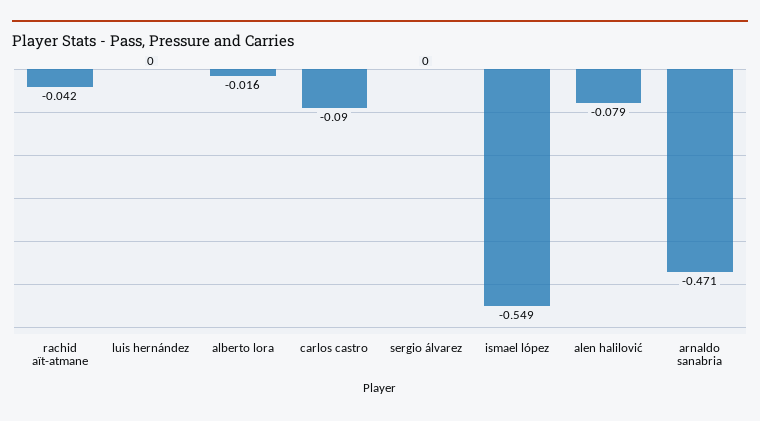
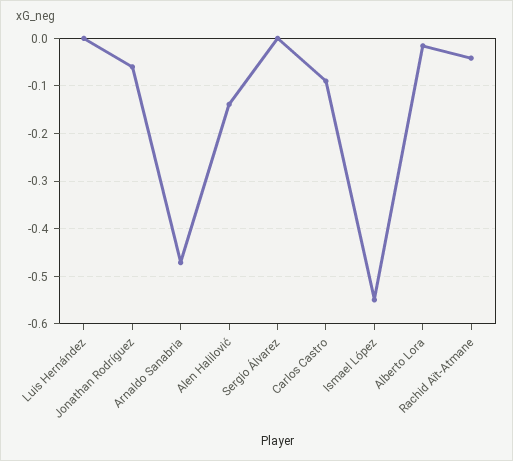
alen halilović: -0.079 -> -0.14
Jonathan Rodríguez: none -> -0.06

